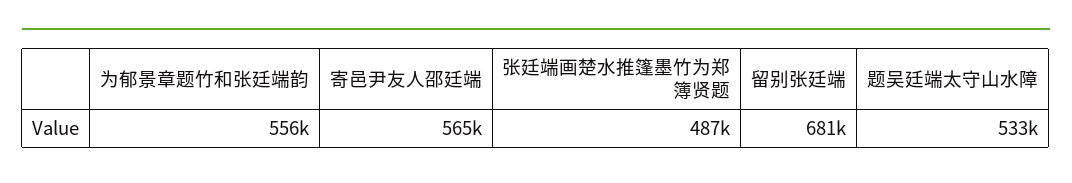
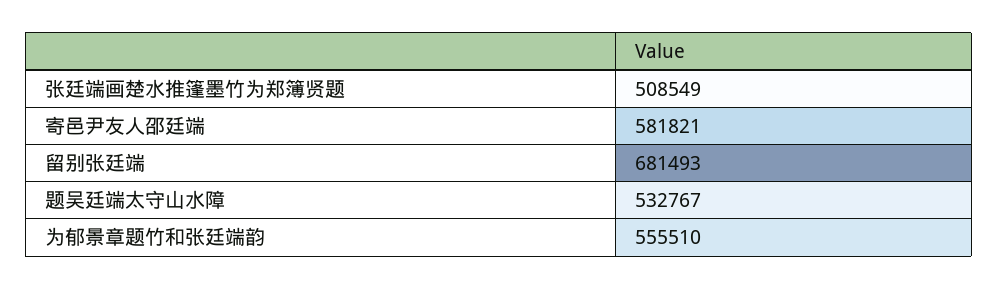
寄邑尹友人邵廷端: 565000 -> 581821
张廷端画楚水推篷墨竹为郑簿贤题: 487000 -> 508549

